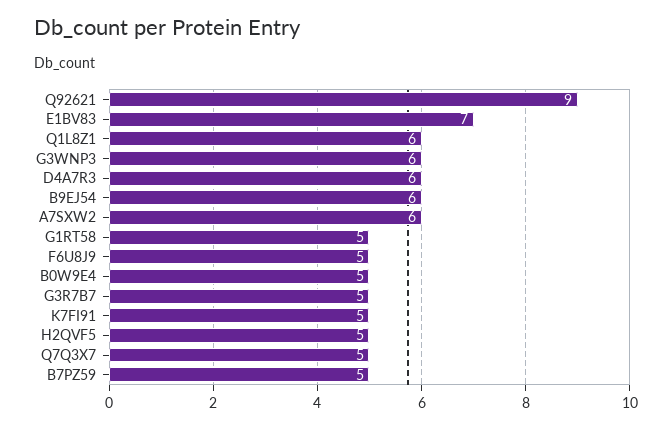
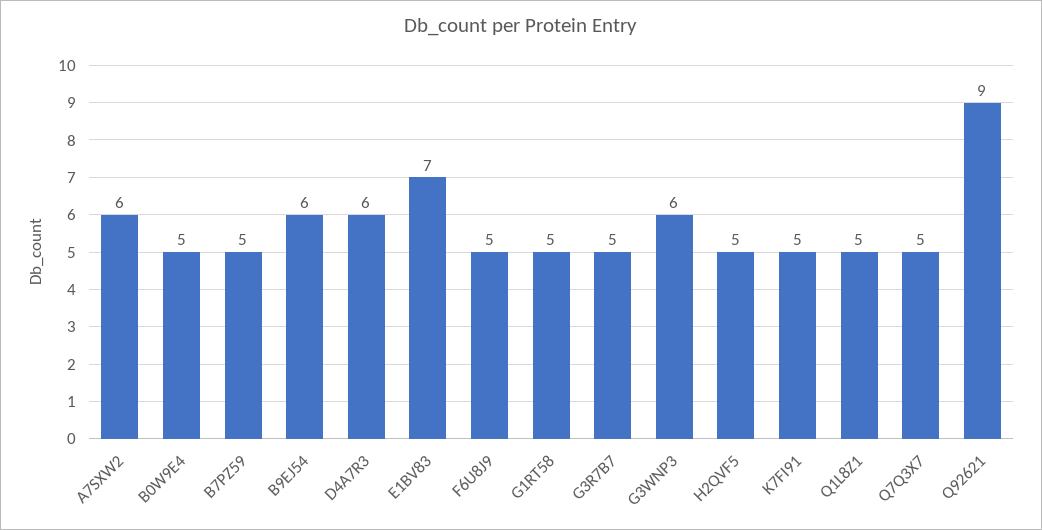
Q1L8Z1: 6 -> 5

